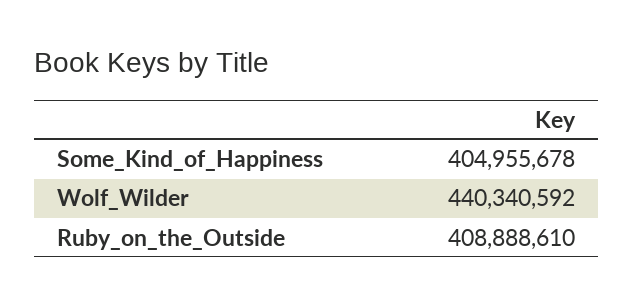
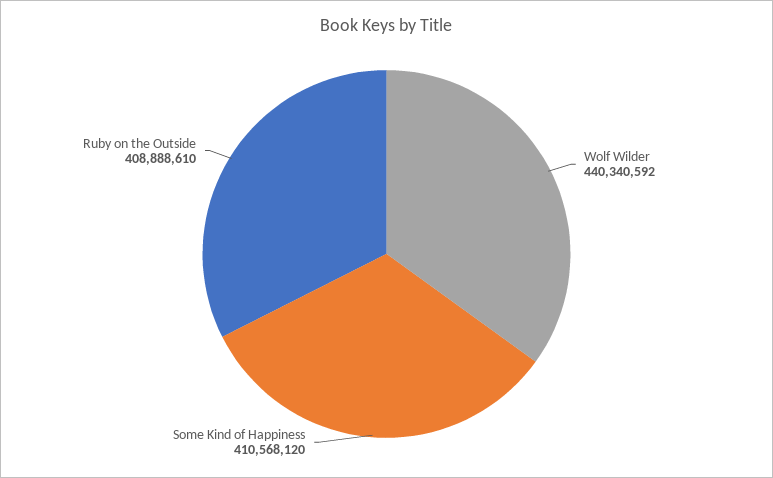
Some_Kind_of_Happiness: 404955678 -> 410568120

